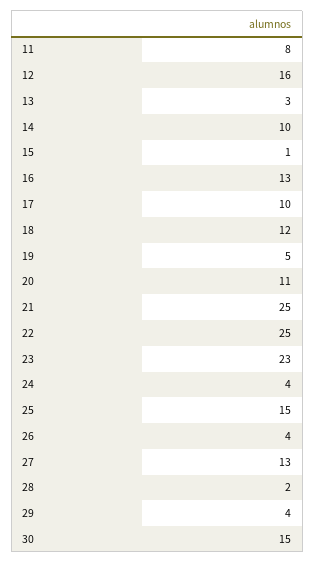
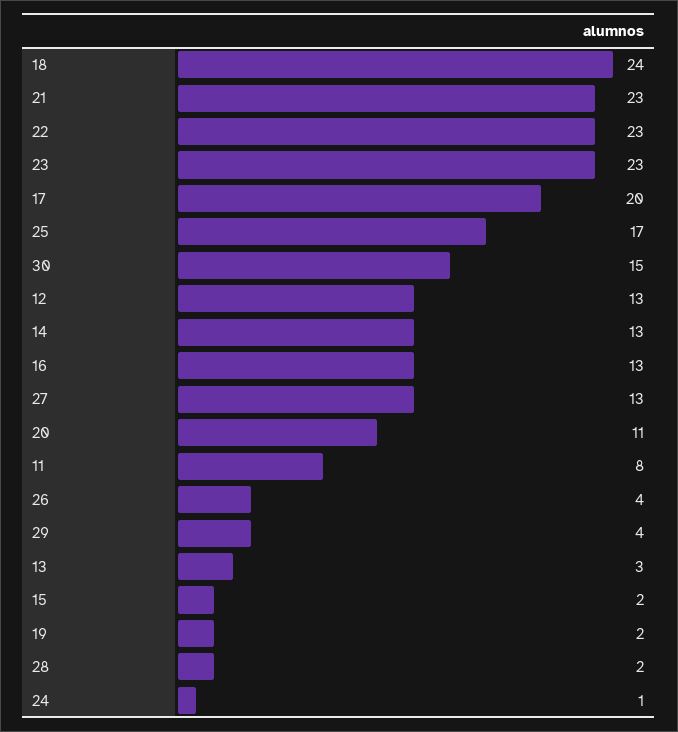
12: 16 -> 13
14: 10 -> 13
15: 1 -> 2
17: 10 -> 20
18: 12 -> 24
19: 5 -> 2
21: 25 -> 23
22: 25 -> 23
24: 4 -> 1
25: 15 -> 17

